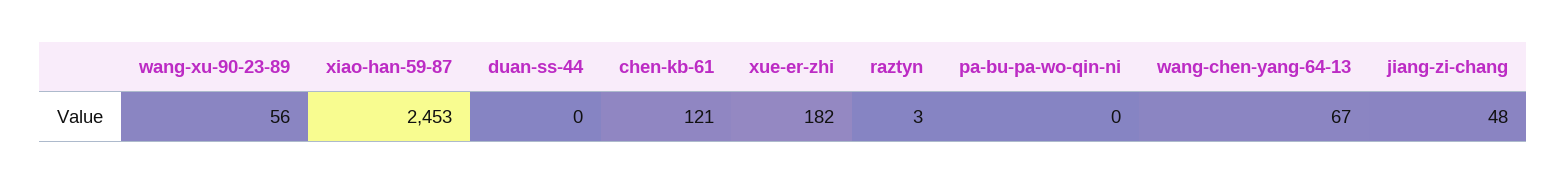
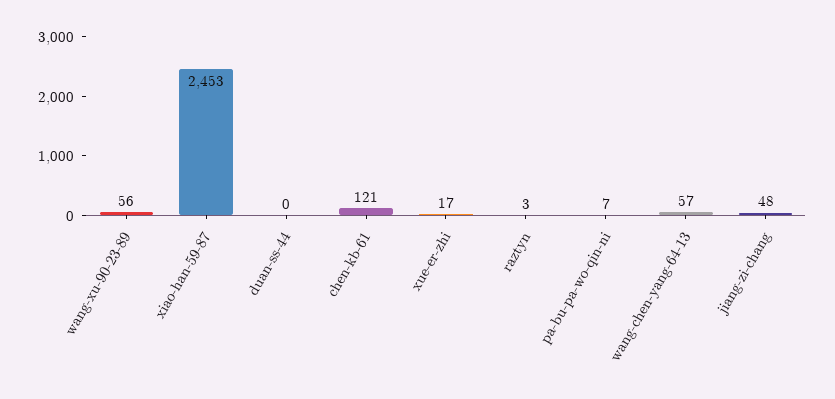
xue-er-zhi: 182 -> 17
pa-bu-pa-wo-qin-ni: 0 -> 7
wang-chen-yang-64-13: 67 -> 57

